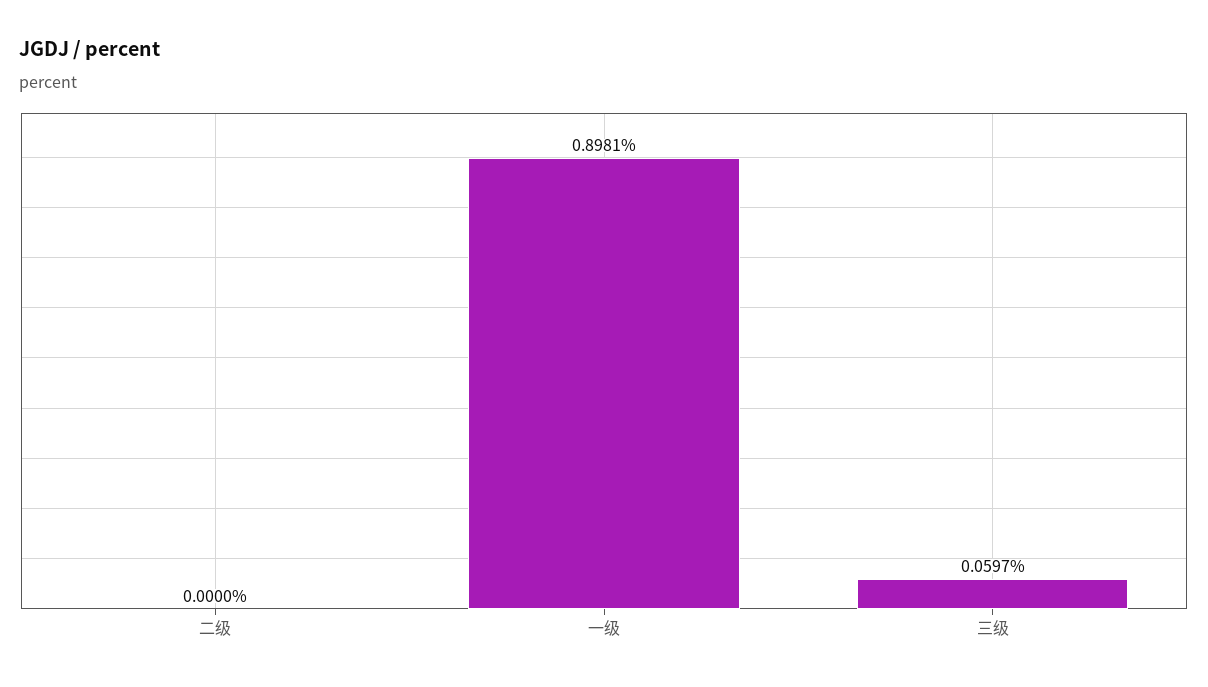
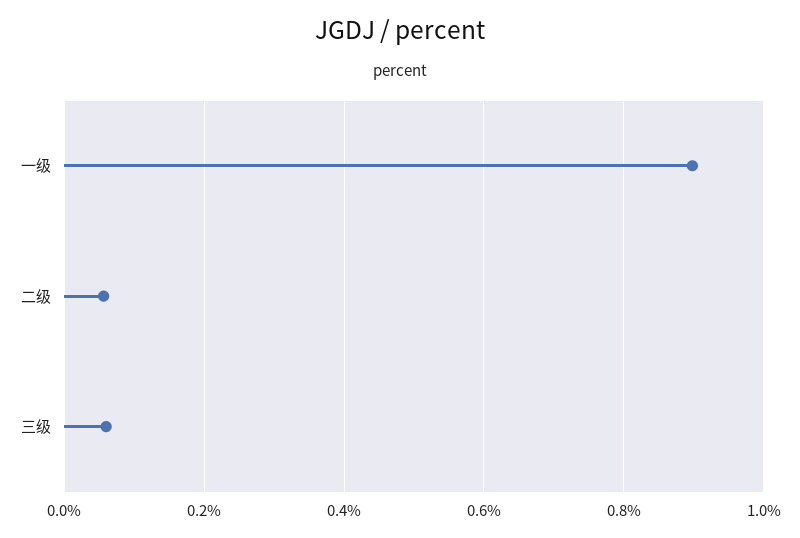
二级: 0 -> 0.06

